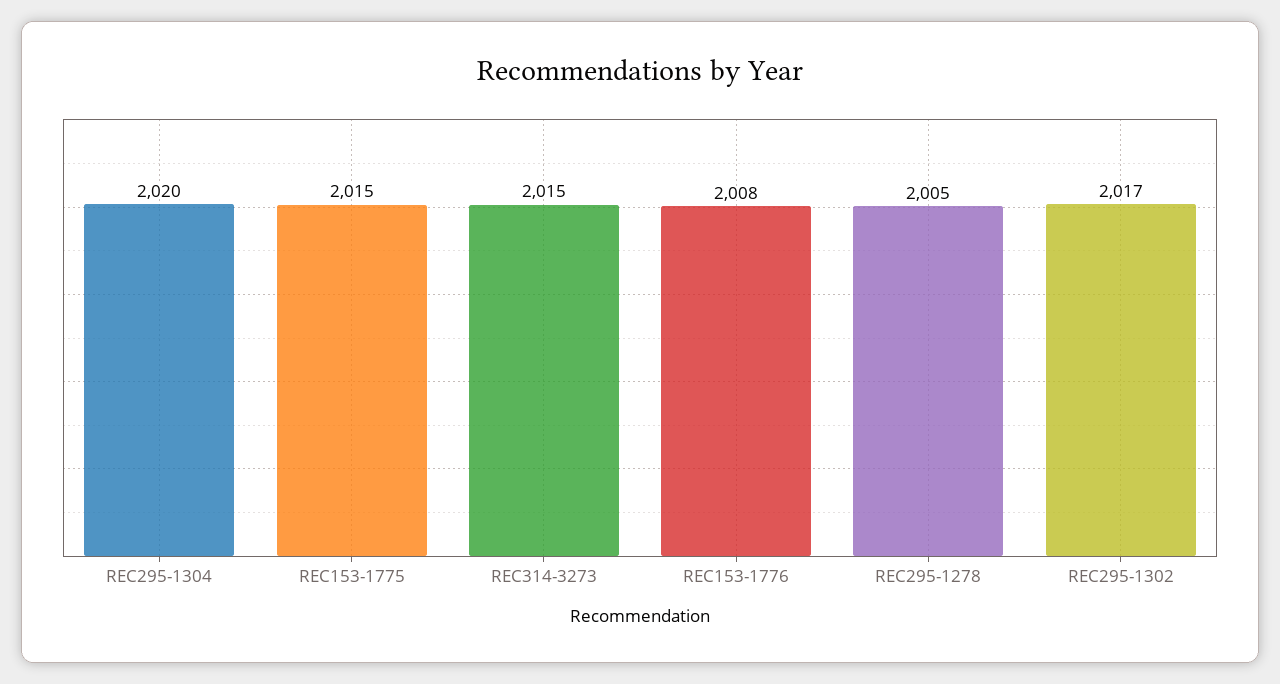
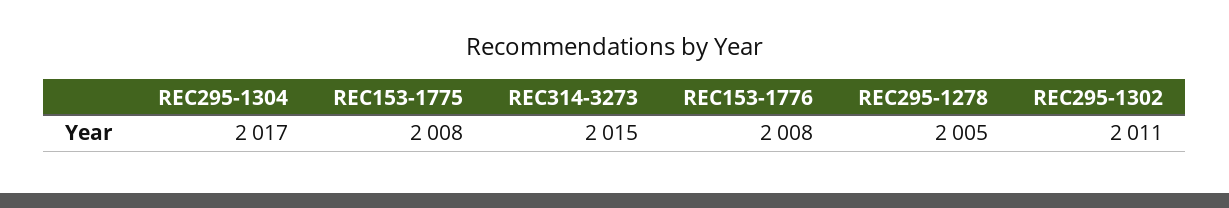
REC295-1304: 2020 -> 2017
REC153-1775: 2015 -> 2008
REC295-1302: 2017 -> 2011

